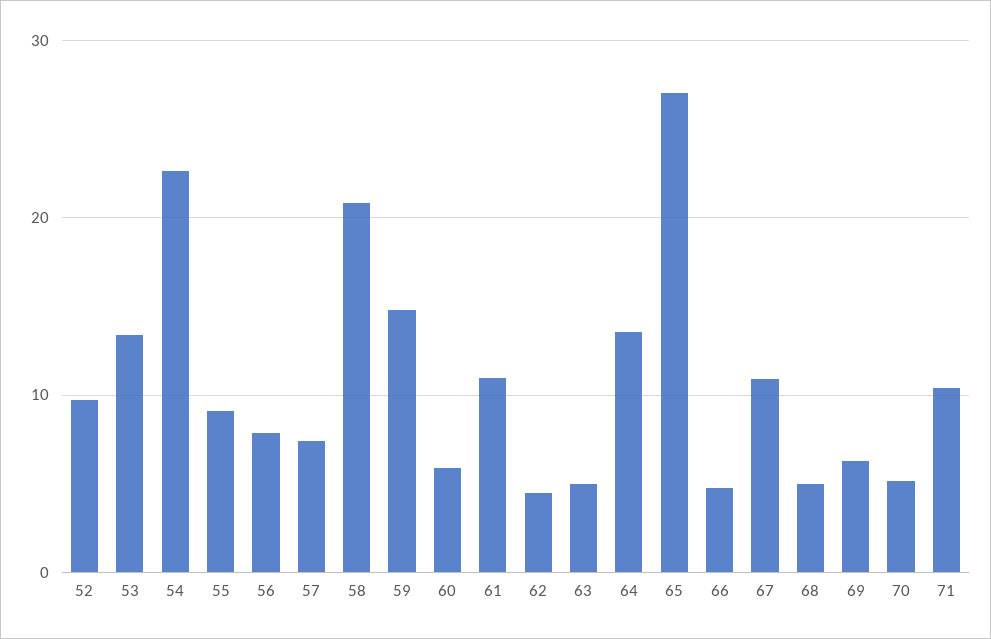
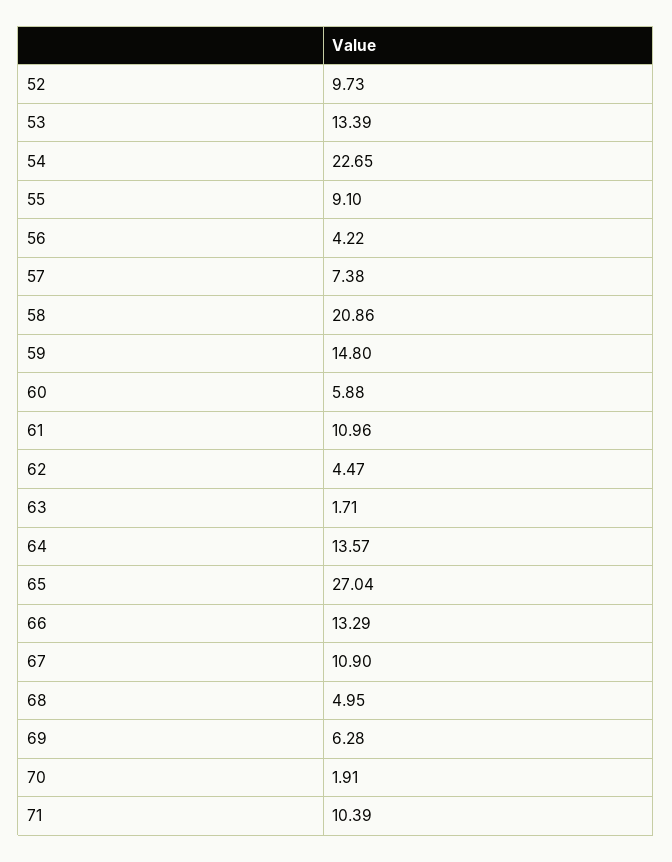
56: 8 -> 4.22
63: 5 -> 1.71
66: 5 -> 13.29
70: 5 -> 1.91

